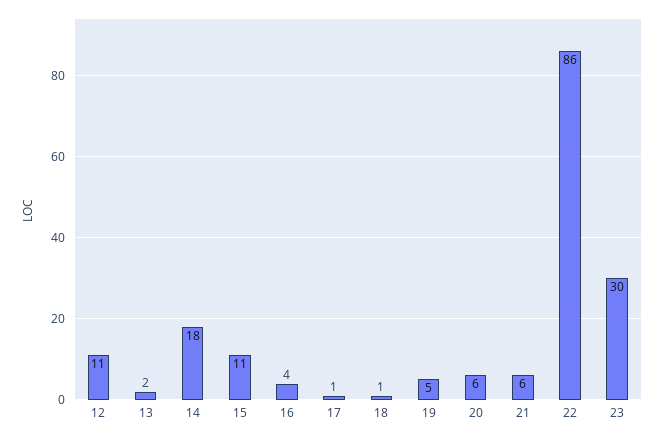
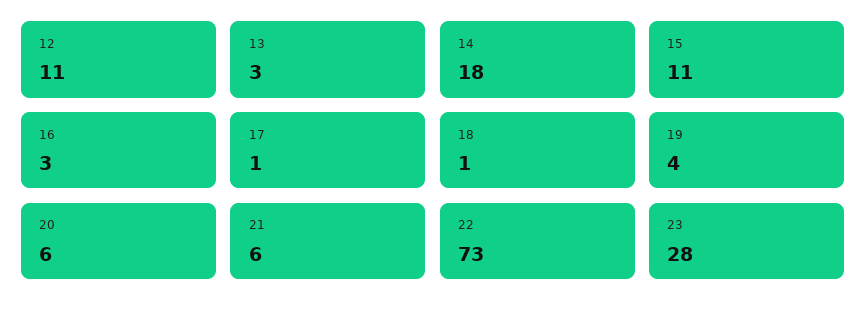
13: 2 -> 3
16: 4 -> 3
19: 5 -> 4
22: 86 -> 73
23: 30 -> 28

